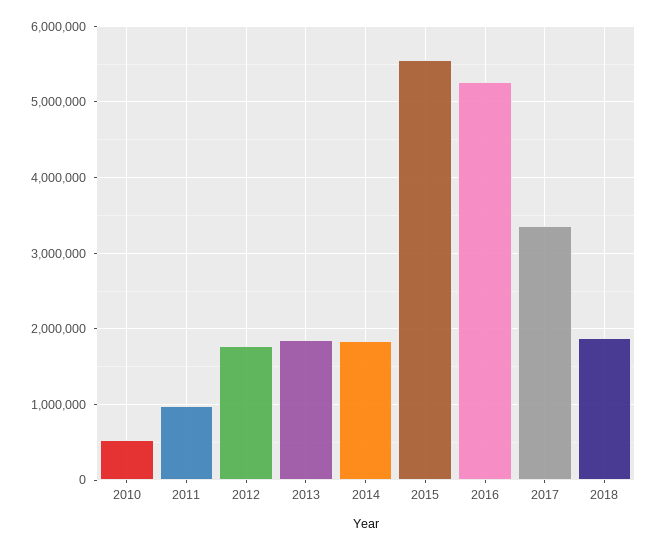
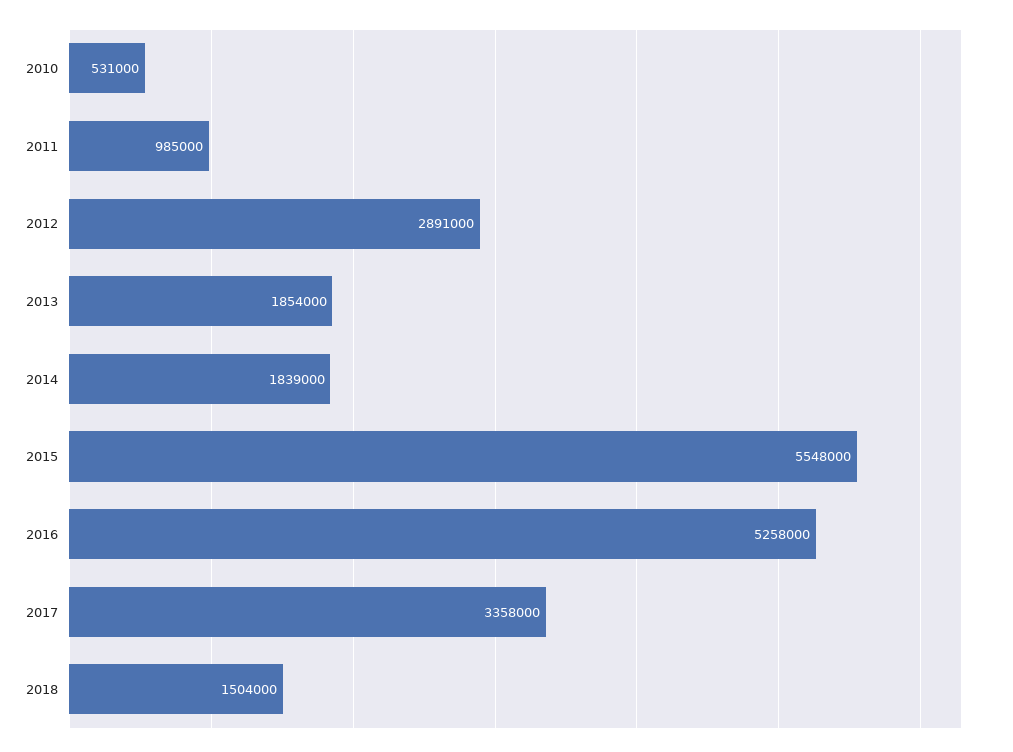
2012: 1800000 -> 2891000
2018: 1900000 -> 1504000

